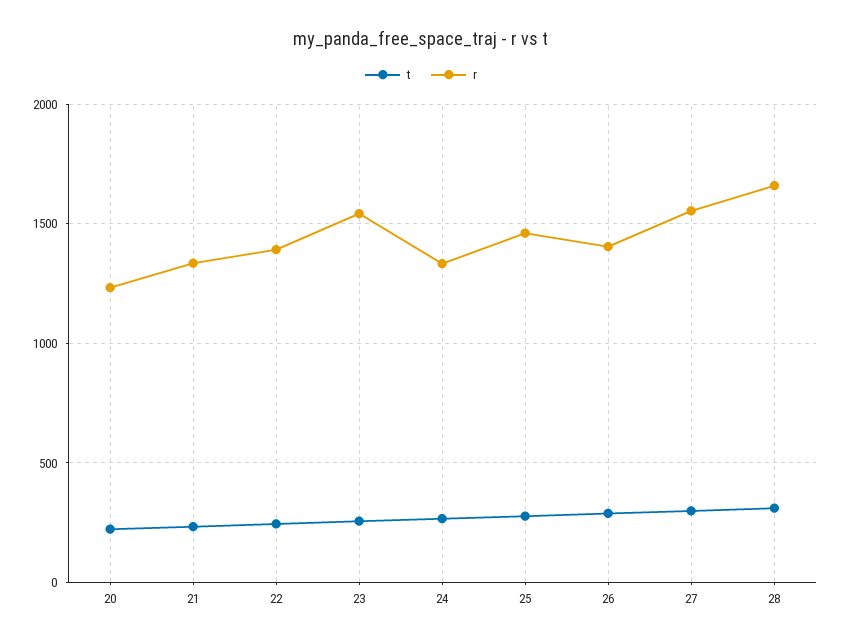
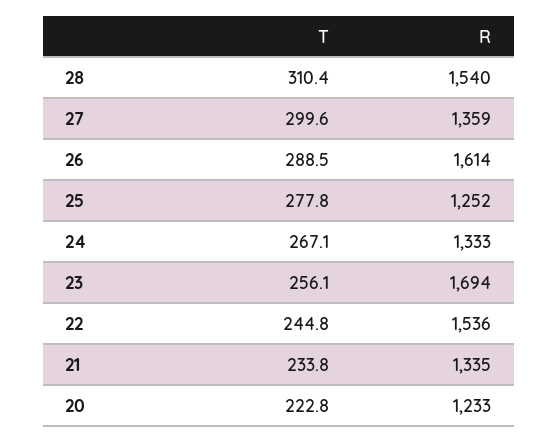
r, 22: 1400 -> 1536
r, 23: 1550 -> 1694
r, 25: 1450 -> 1252
r, 26: 1400 -> 1614
r, 27: 1550 -> 1359
r, 28: 1650 -> 1540

